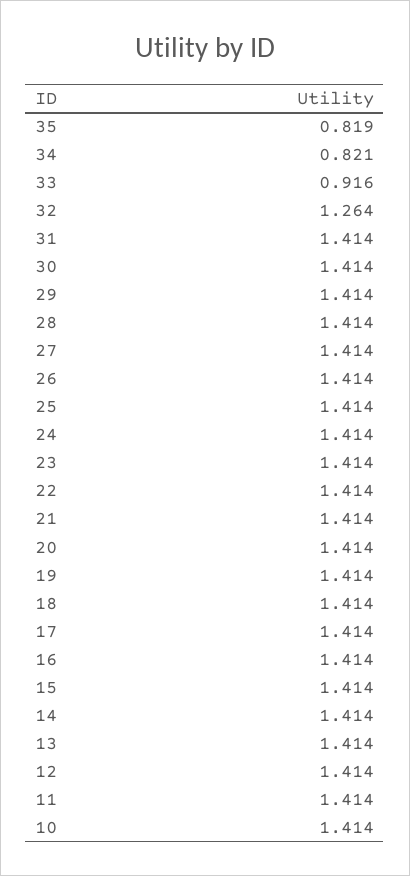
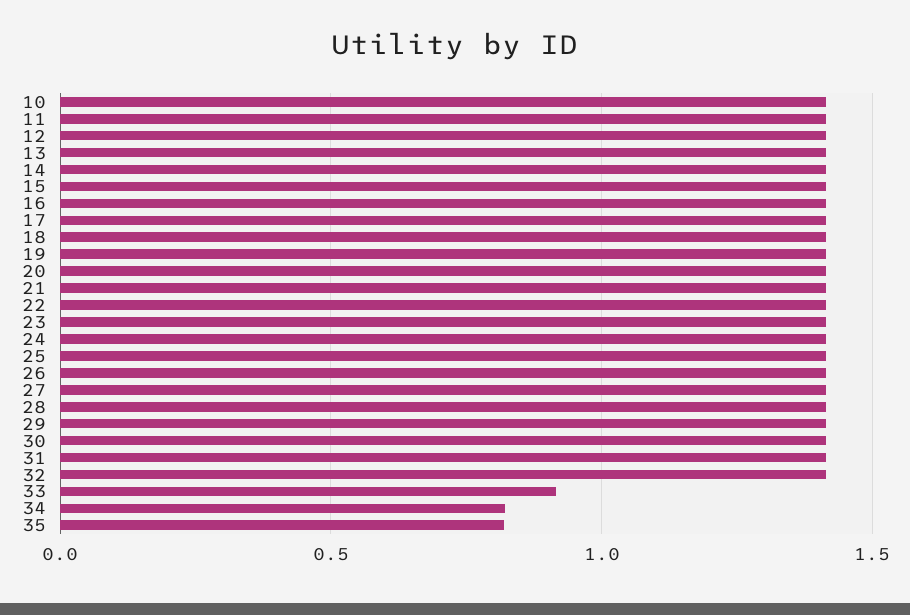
32: 1.264 -> 1.4

